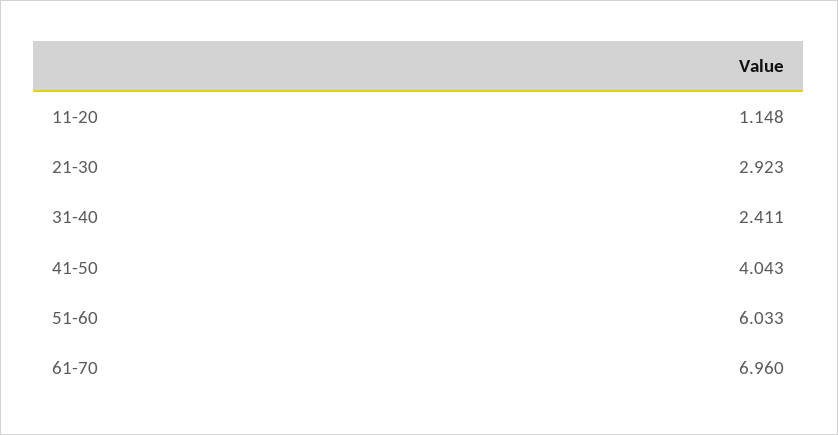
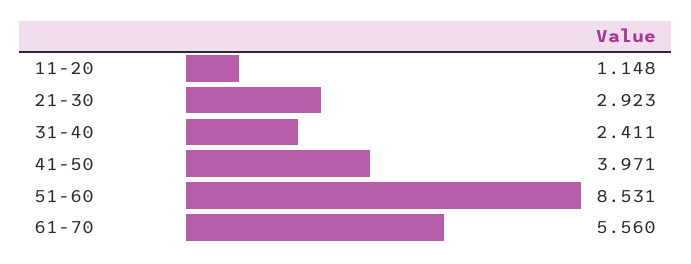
41-50: 4.043 -> 3.971
51-60: 6.033 -> 8.531
61-70: 6.96 -> 5.56

